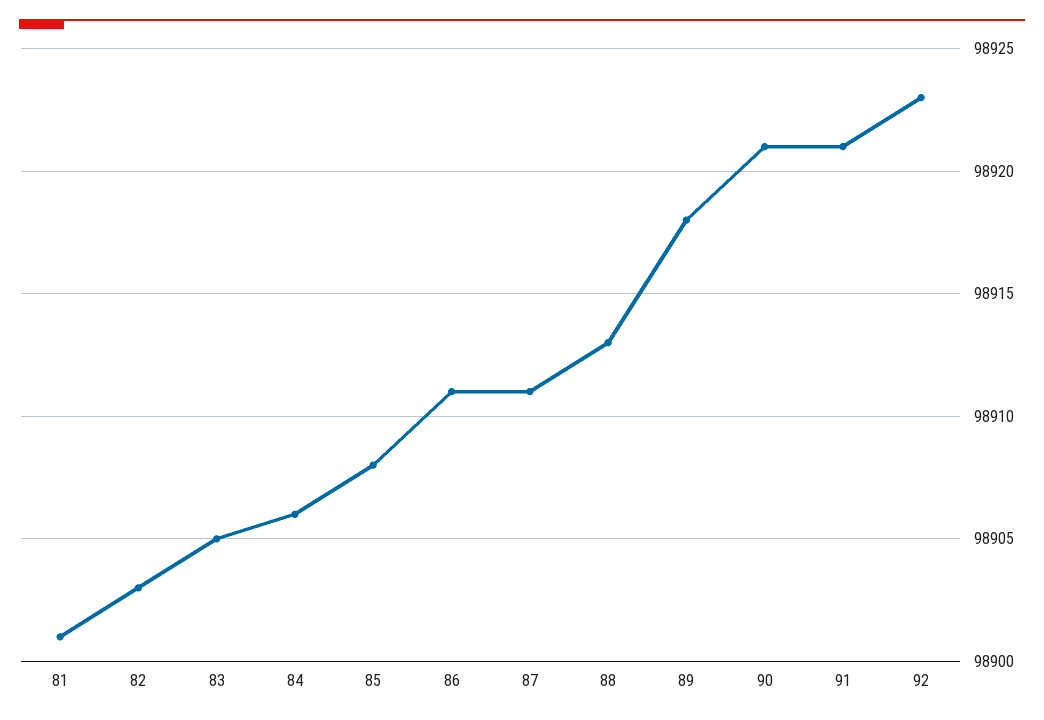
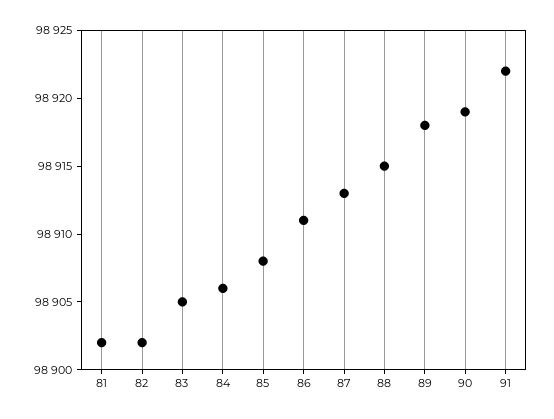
81: 98901 -> 98902
82: 98903 -> 98902
87: 98911 -> 98913
88: 98913 -> 98915
90: 98921 -> 98919
91: 98921 -> 98922
92: 98923 -> none

